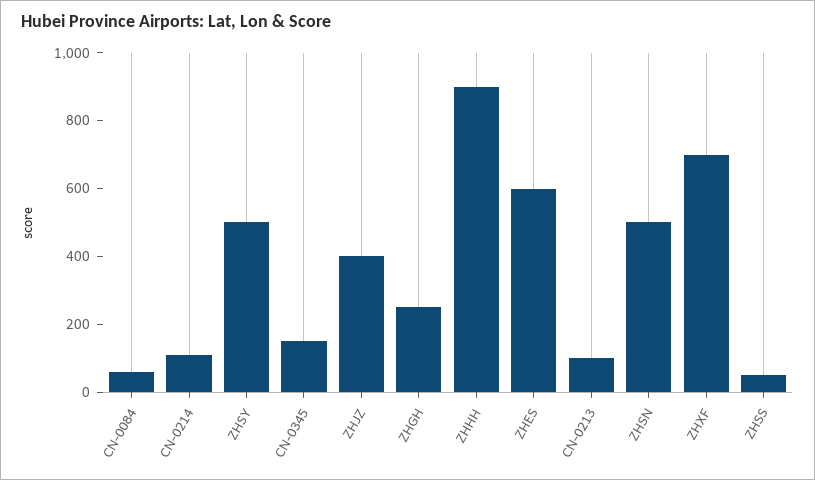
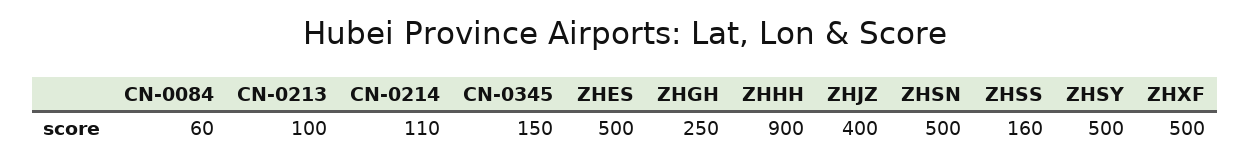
ZHES: 600 -> 500
ZHXF: 700 -> 500
ZHSS: 50 -> 160

